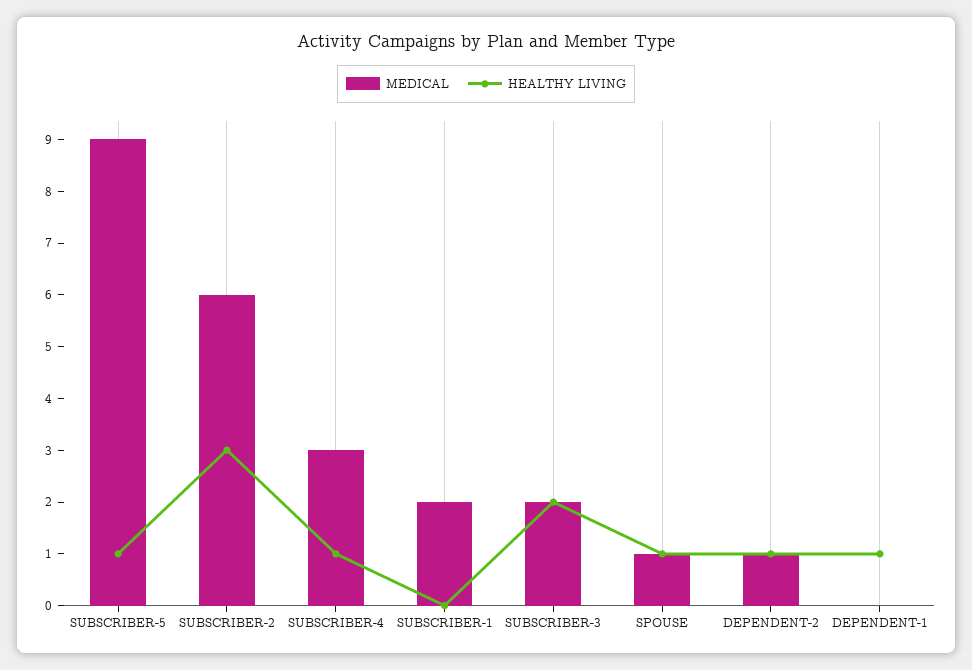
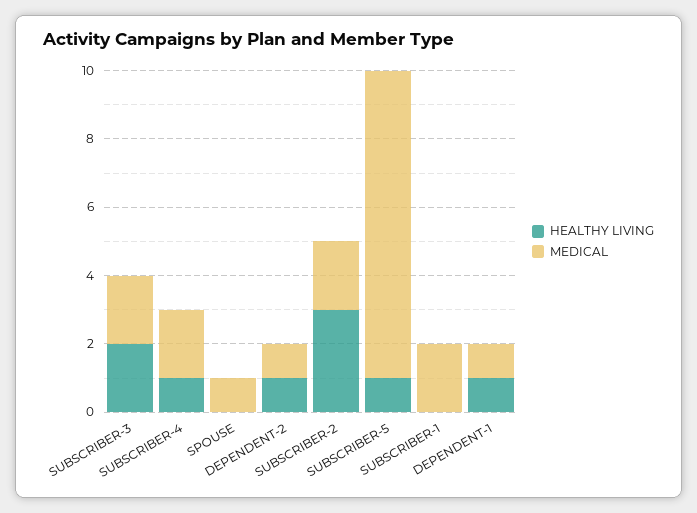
MEDICAL, SUBSCRIBER-2: 6 -> 2
MEDICAL, SUBSCRIBER-4: 3 -> 2
HEALTHY LIVING, SPOUSE: 1 -> 0
MEDICAL, DEPENDENT-1: 0 -> 1

